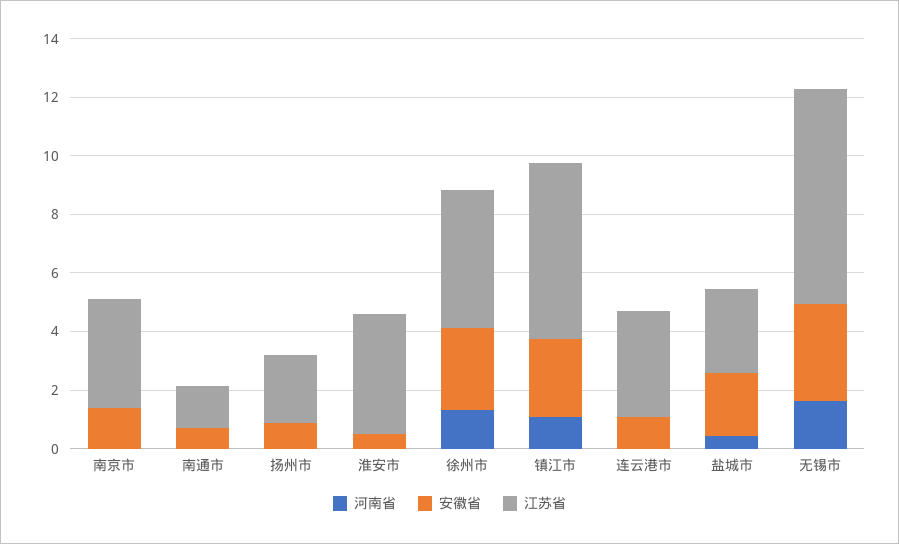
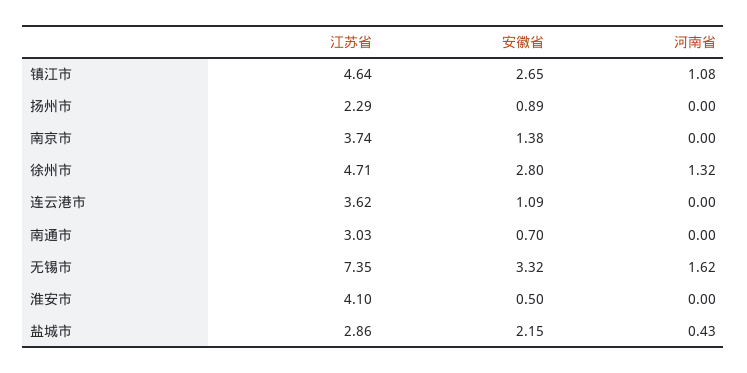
江苏省, 南通市: 1.5 -> 3.03
江苏省, 镇江市: 6 -> 4.64

